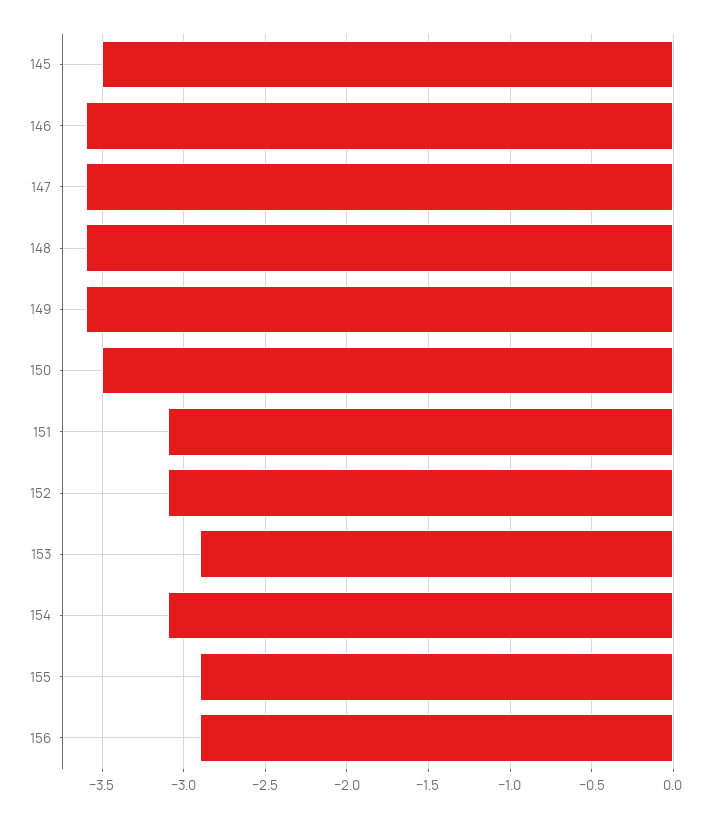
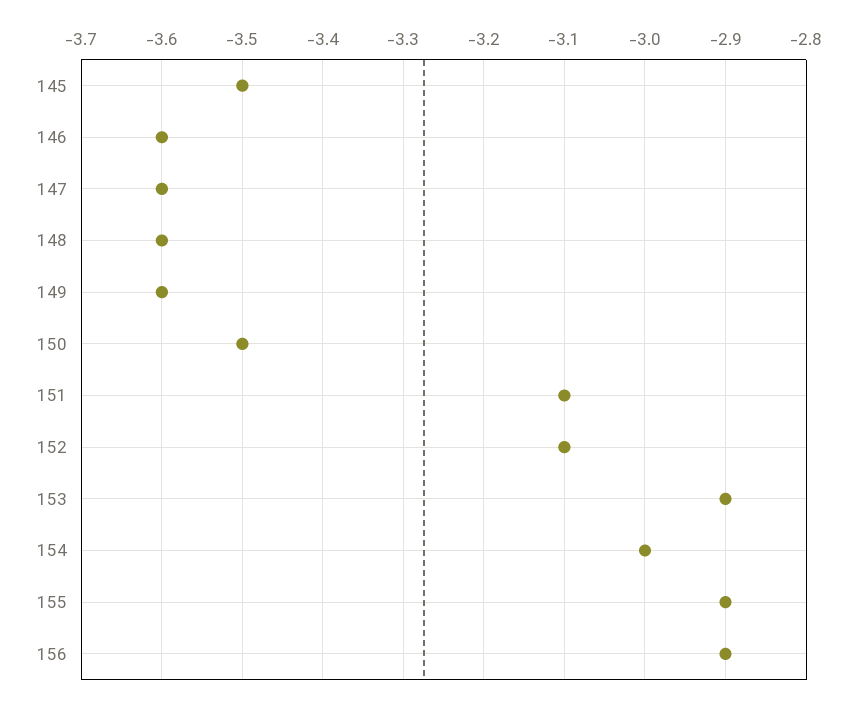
154: -3.1 -> -3

